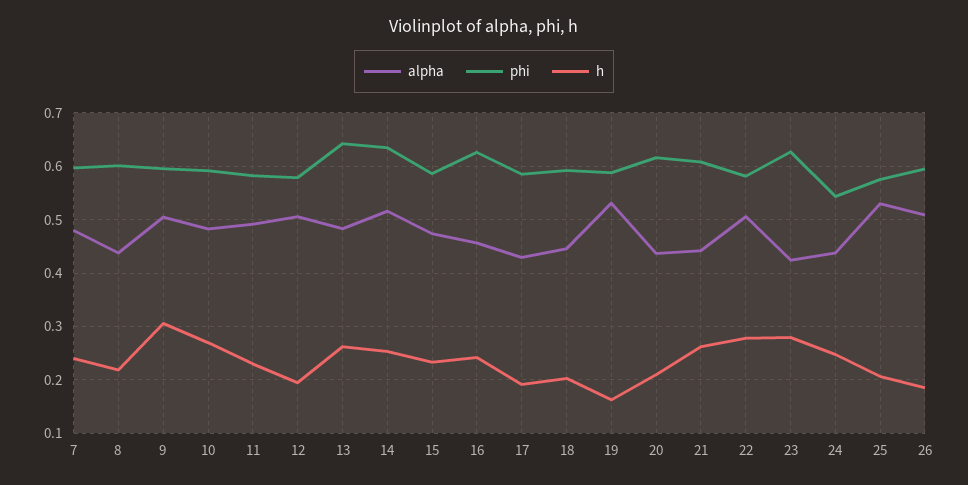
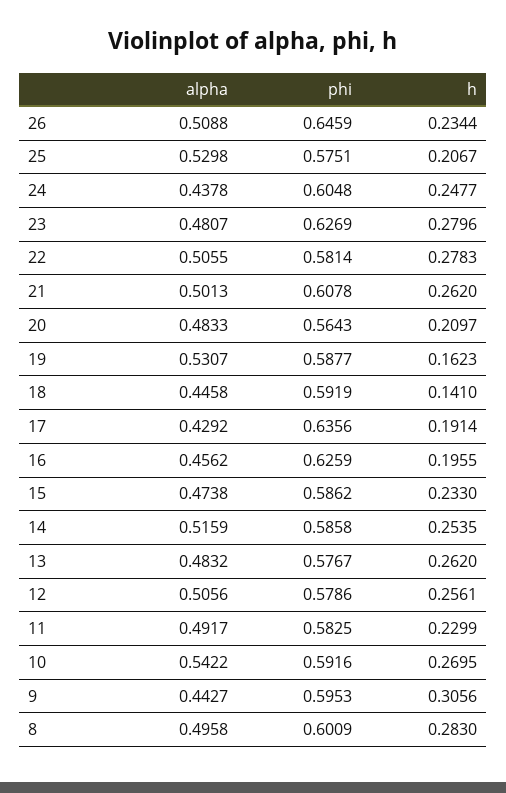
alpha, 7: 0.48 -> none
phi, 7: 0.6 -> none
h, 7: 0.24 -> none
alpha, 8: 0.44 -> 0.4958
h, 8: 0.22 -> 0.283
alpha, 9: 0.5 -> 0.4427
alpha, 10: 0.48 -> 0.5422
h, 12: 0.2 -> 0.2561
phi, 13: 0.64 -> 0.5767
phi, 14: 0.64 -> 0.5858
h, 16: 0.24 -> 0.1955
phi, 17: 0.58 -> 0.6356
h, 18: 0.2 -> 0.141
alpha, 20: 0.44 -> 0.4833
phi, 20: 0.62 -> 0.5643
alpha, 21: 0.44 -> 0.5013
alpha, 23: 0.42 -> 0.4807
phi, 24: 0.54 -> 0.6048
phi, 26: 0.6 -> 0.6459
h, 26: 0.18 -> 0.2344

